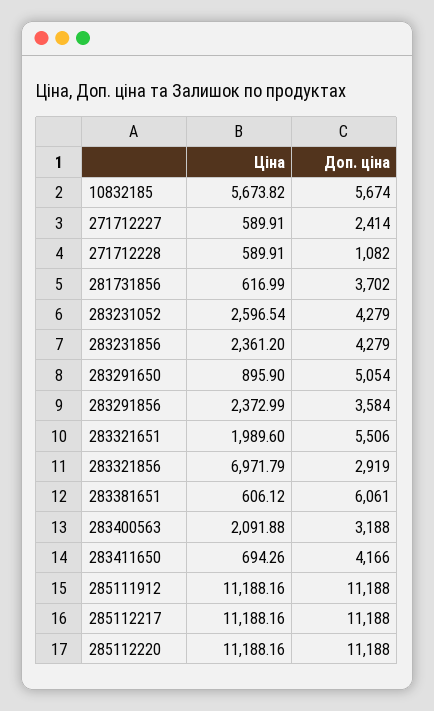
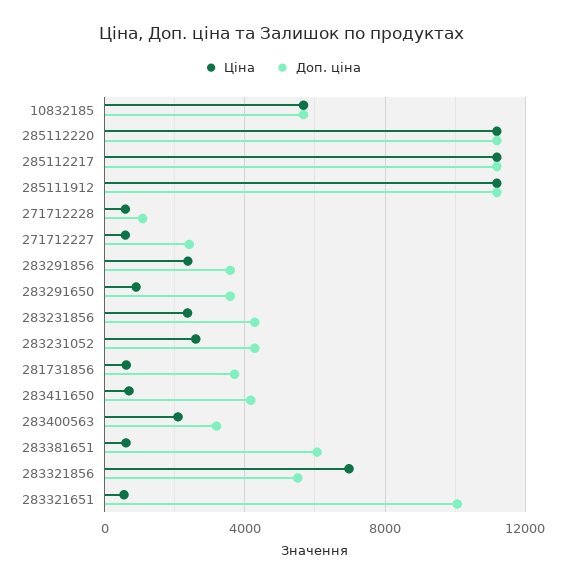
Доп. ціна, 283291650: 5054 -> 3500
Ціна, 283321651: 1989.6 -> 500
Доп. ціна, 283321651: 5506 -> 10000
Доп. ціна, 283321856: 2919 -> 5500

